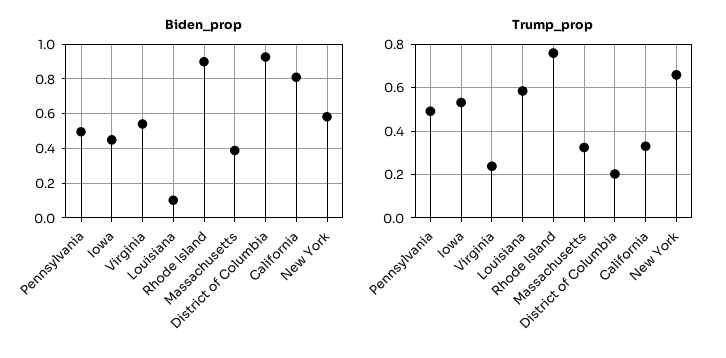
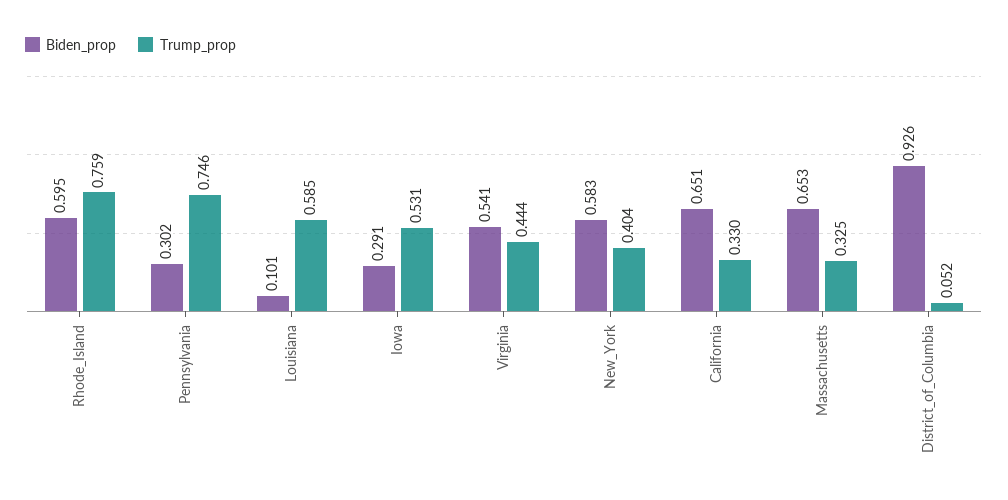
Biden_prop, Pennsylvania: 0.5 -> 0.302
Biden_prop, Iowa: 0.45 -> 0.291
Biden_prop, Rhode Island: 0.9 -> 0.595
Biden_prop, Massachusetts: 0.4 -> 0.653
Biden_prop, California: 0.8 -> 0.651
Trump_prop, Pennsylvania: 0.5 -> 0.746
Trump_prop, Virginia: 0.25 -> 0.444
Trump_prop, District of Columbia: 0.2 -> 0.052
Trump_prop, New York: 0.65 -> 0.404

